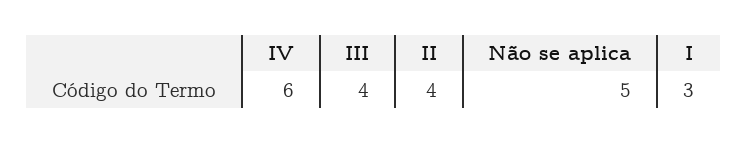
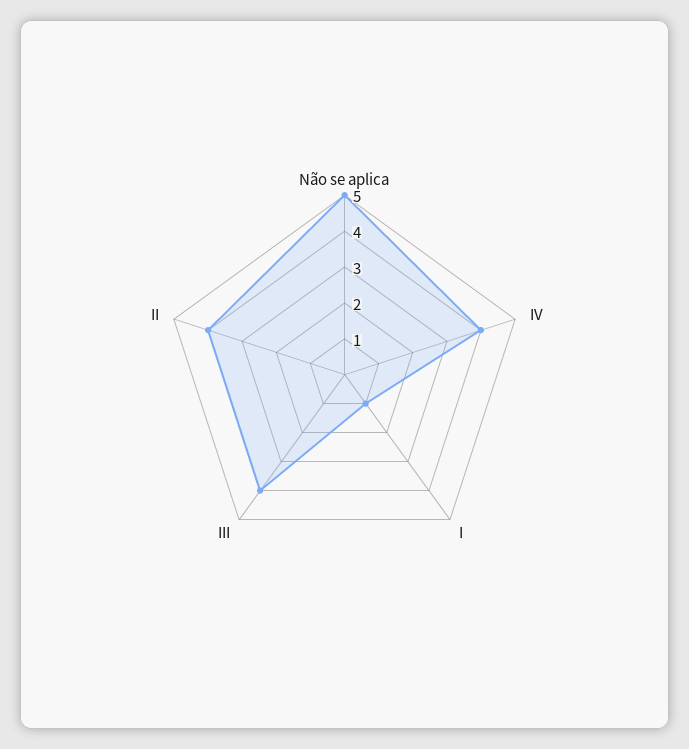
IV: 6 -> 4
I: 3 -> 1

